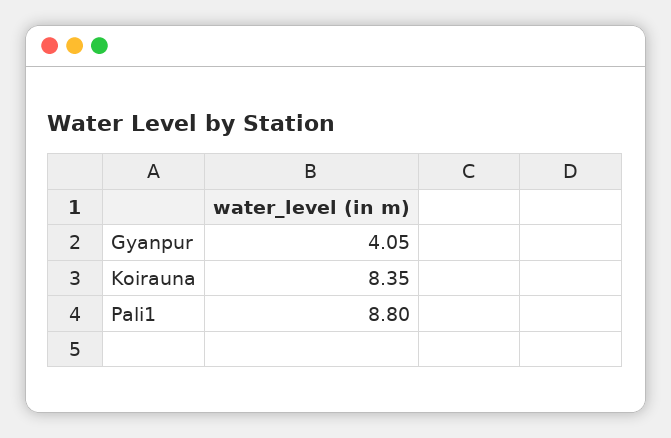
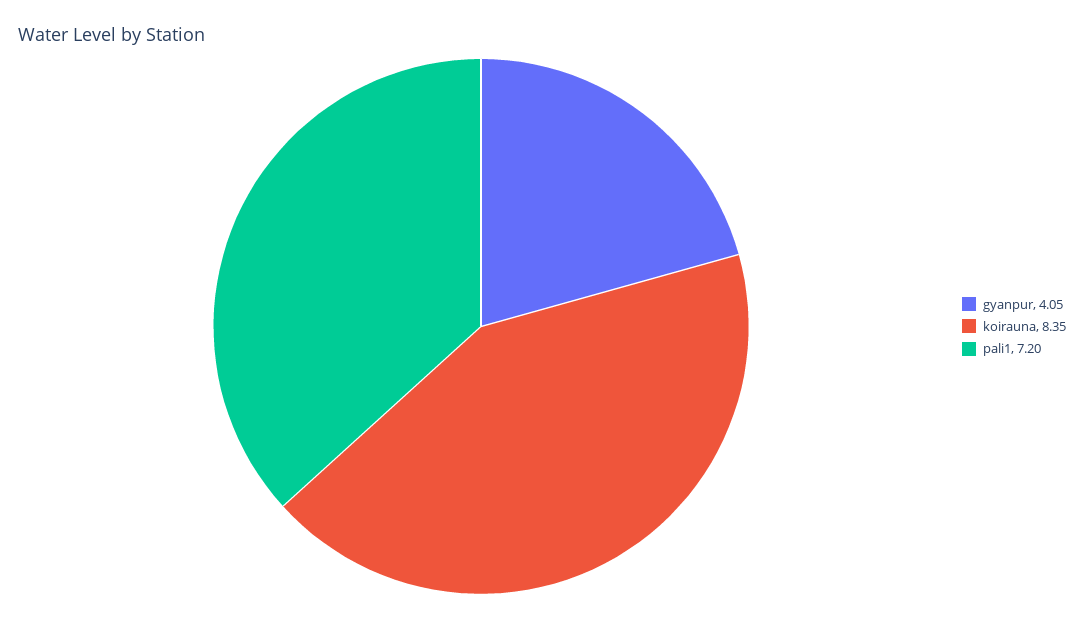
Pali1: 8.8 -> 7.2

